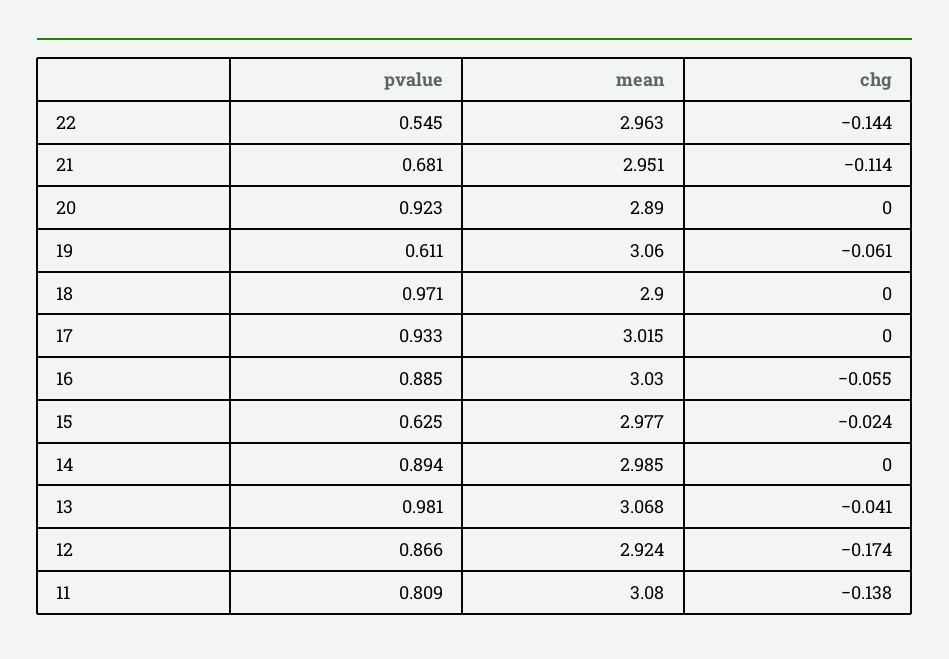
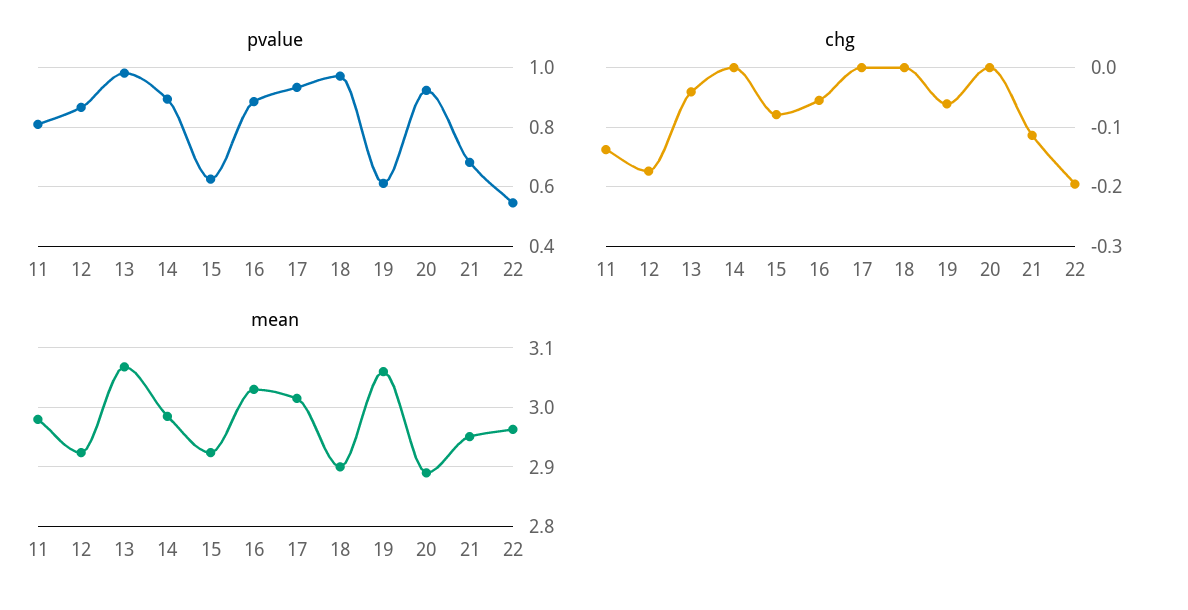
chg, 22: -0.144 -> -0.2
mean, 15: 2.977 -> 2.92
chg, 15: -0.024 -> -0.08
mean, 11: 3.08 -> 2.98

